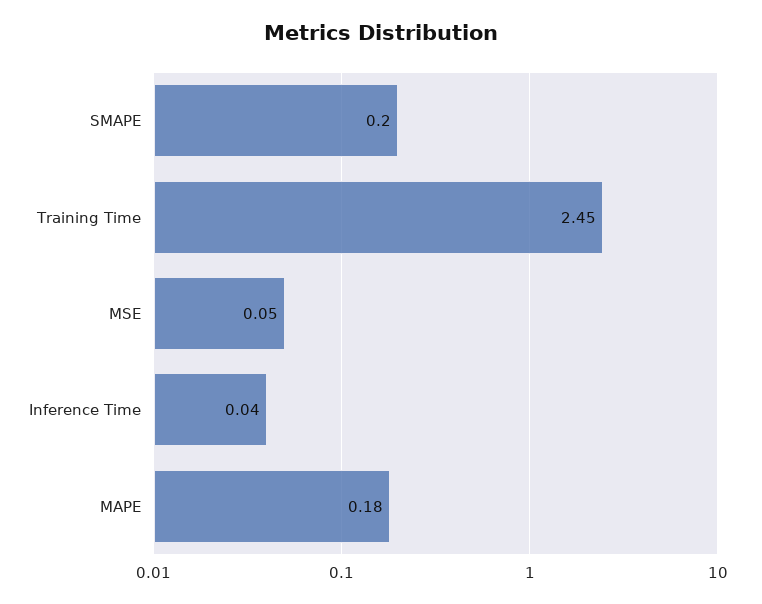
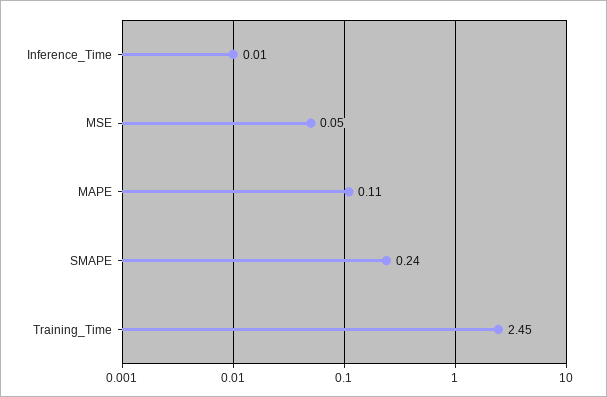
SMAPE: 0.2 -> 0.24
Inference Time: 0.04 -> 0.01
MAPE: 0.18 -> 0.11

